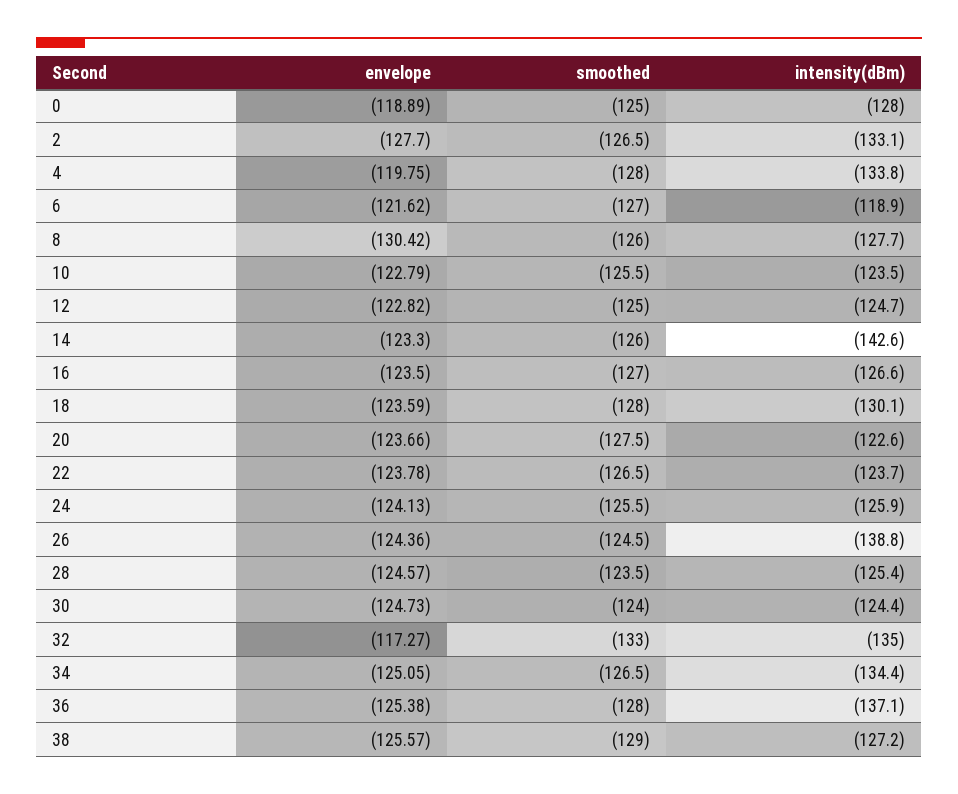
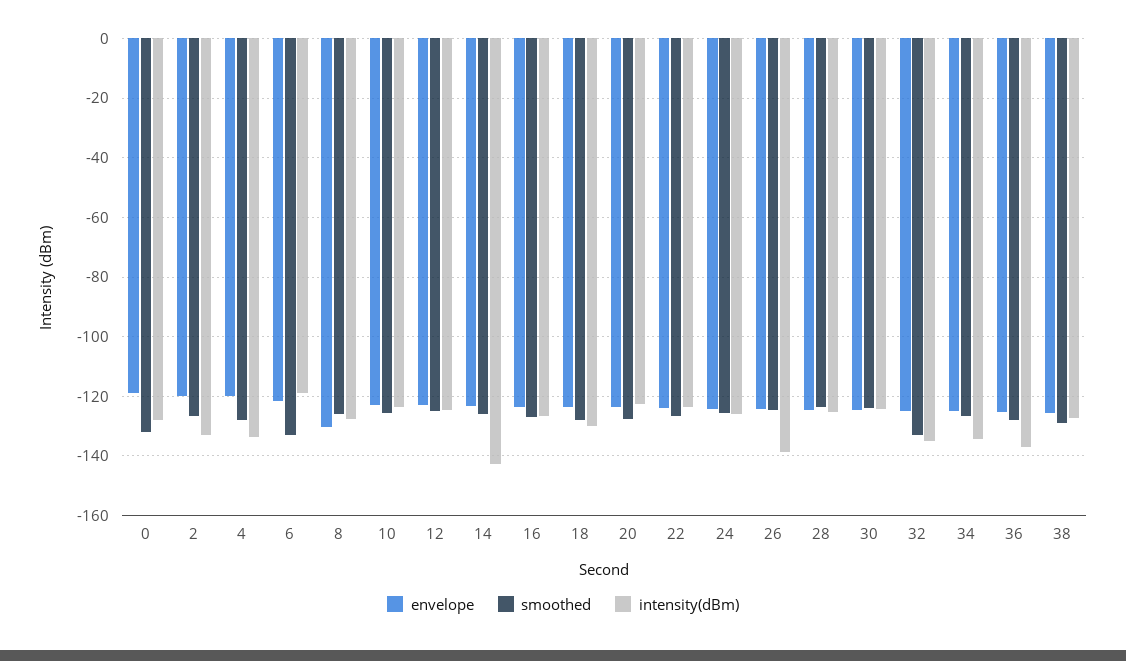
smoothed, 0: -125 -> -132.5
envelope, 2: -127.7 -> -120
smoothed, 6: -127 -> -132.5
envelope, 32: -117.27 -> -125

